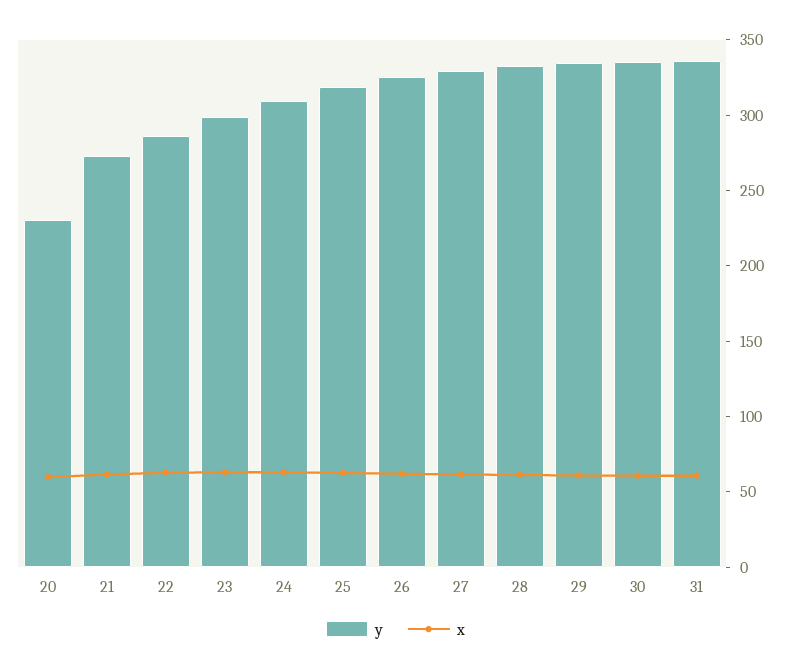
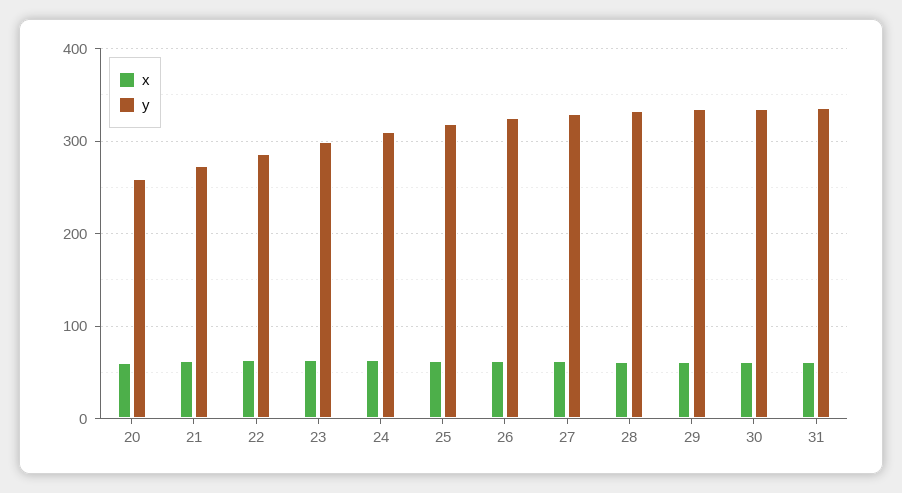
y, 20: 230 -> 260

